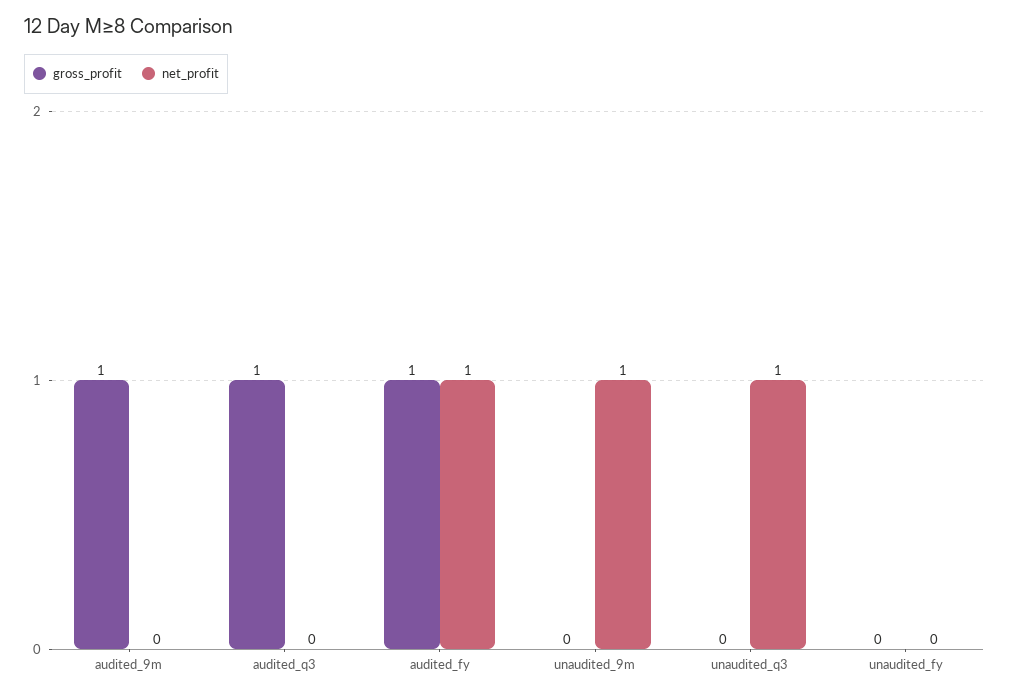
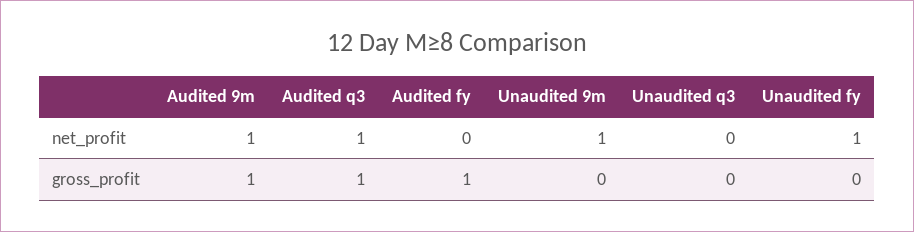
net_profit, audited_9m: 0 -> 1
net_profit, audited_q3: 0 -> 1
net_profit, audited_fy: 1 -> 0
net_profit, unaudited_q3: 1 -> 0
net_profit, unaudited_fy: 0 -> 1

